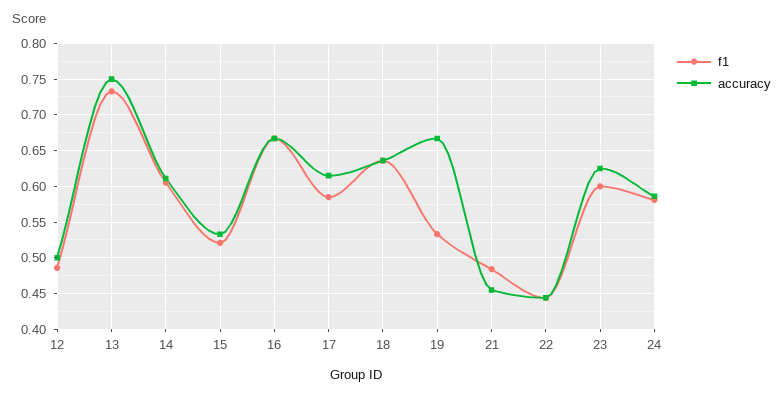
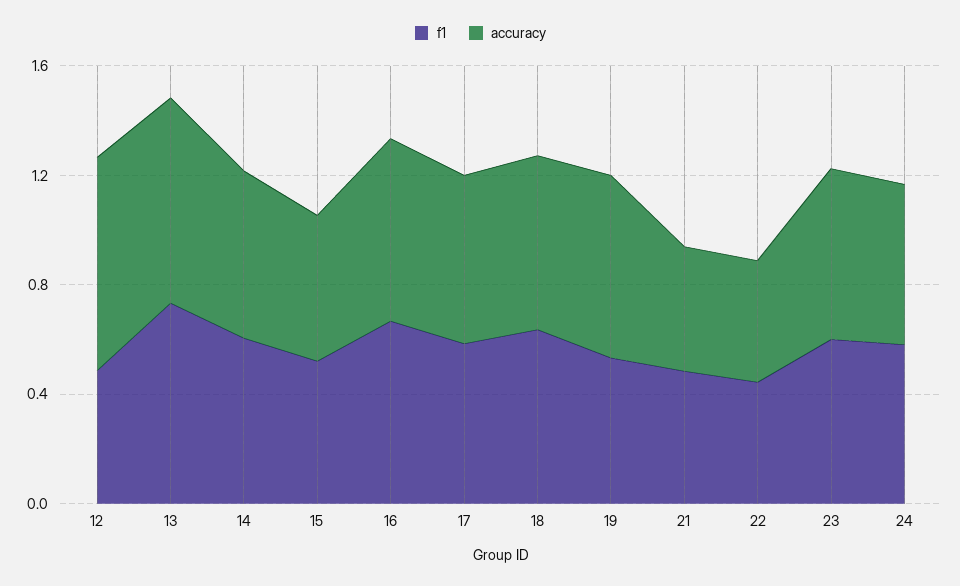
accuracy, 12: 0.5 -> 0.8

